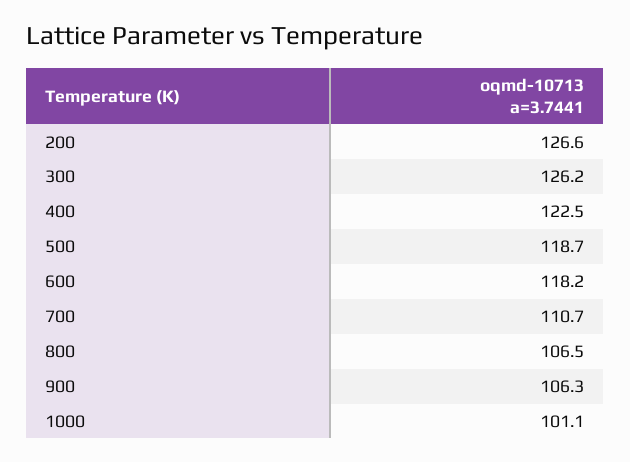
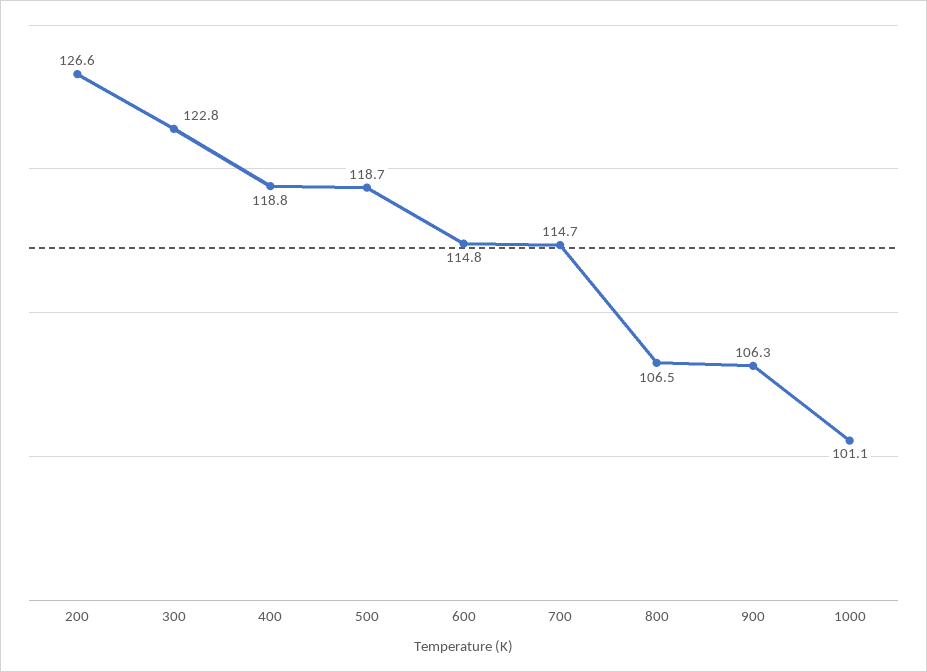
300: 126.2 -> 122.8
400: 122.5 -> 118.8
600: 118.2 -> 114.8
700: 110.7 -> 114.7

